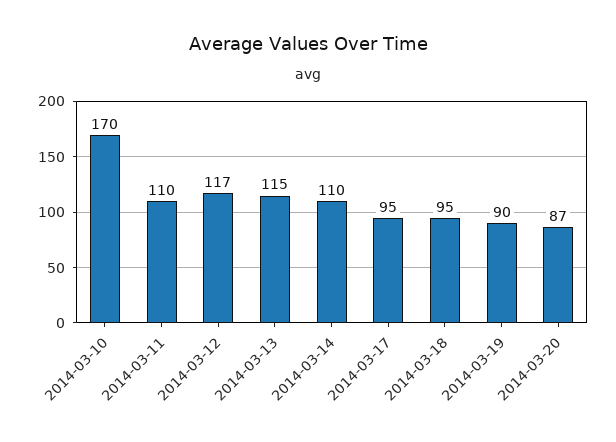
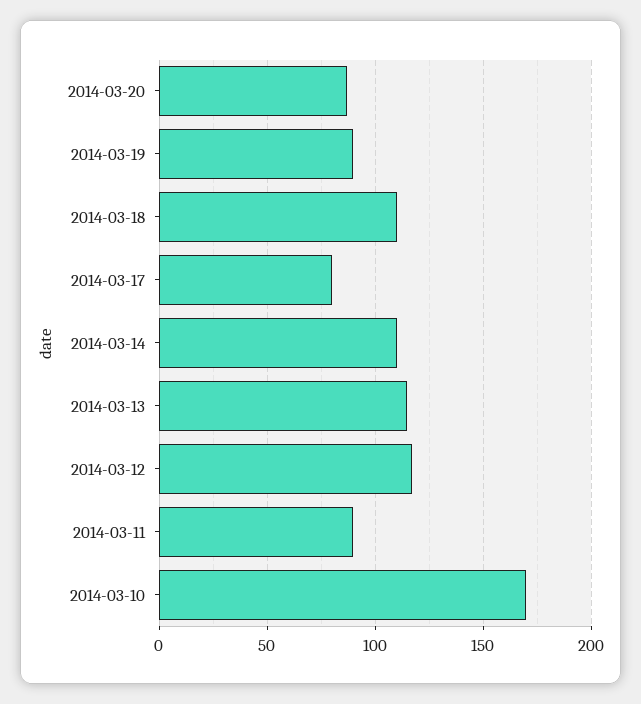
2014-03-11: 110 -> 90
2014-03-17: 95 -> 80
2014-03-18: 95 -> 110

